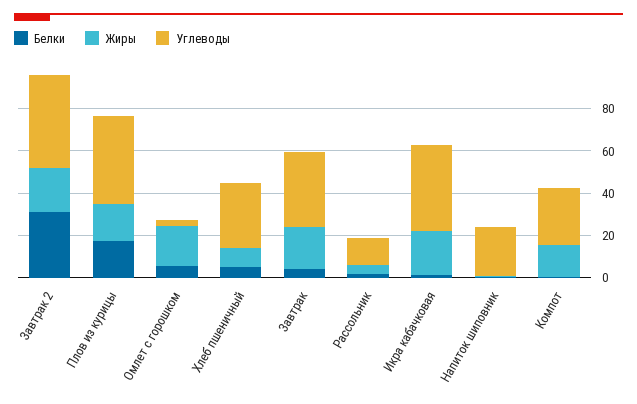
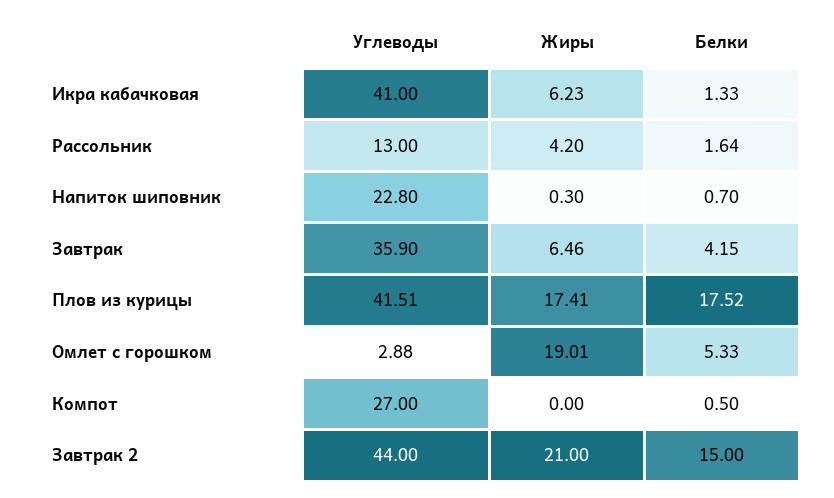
Белки, Завтрак 2: 30 -> 15
Белки, Хлеб пшеничный: 5 -> none
Жиры, Хлеб пшеничный: 10 -> none
Углеводы, Хлеб пшеничный: 30 -> none
Жиры, Завтрак: 20 -> 6.46
Жиры, Икра кабачковая: 20 -> 6.23
Жиры, Компот: 15 -> 0

